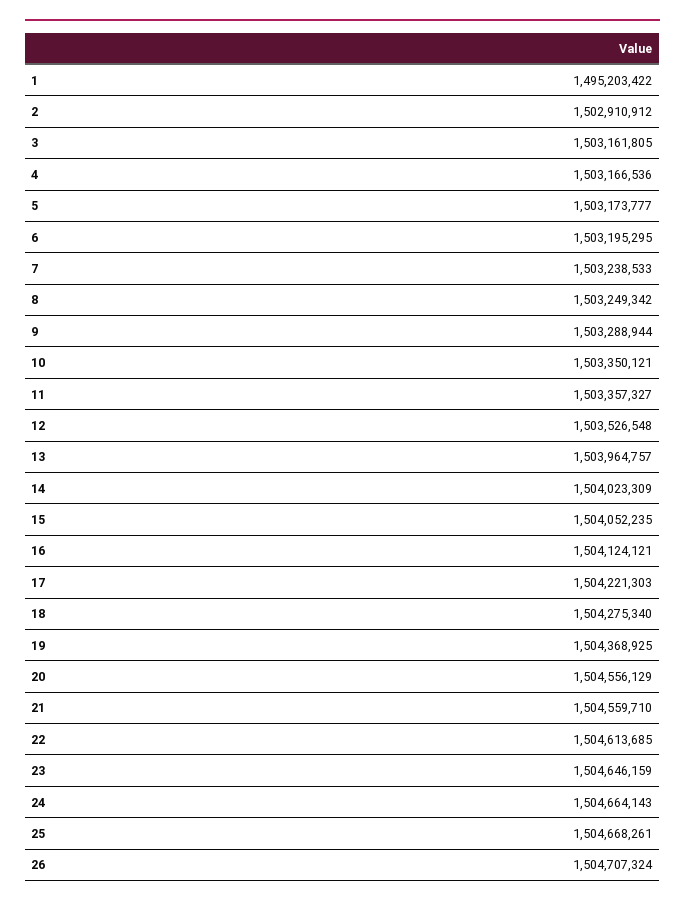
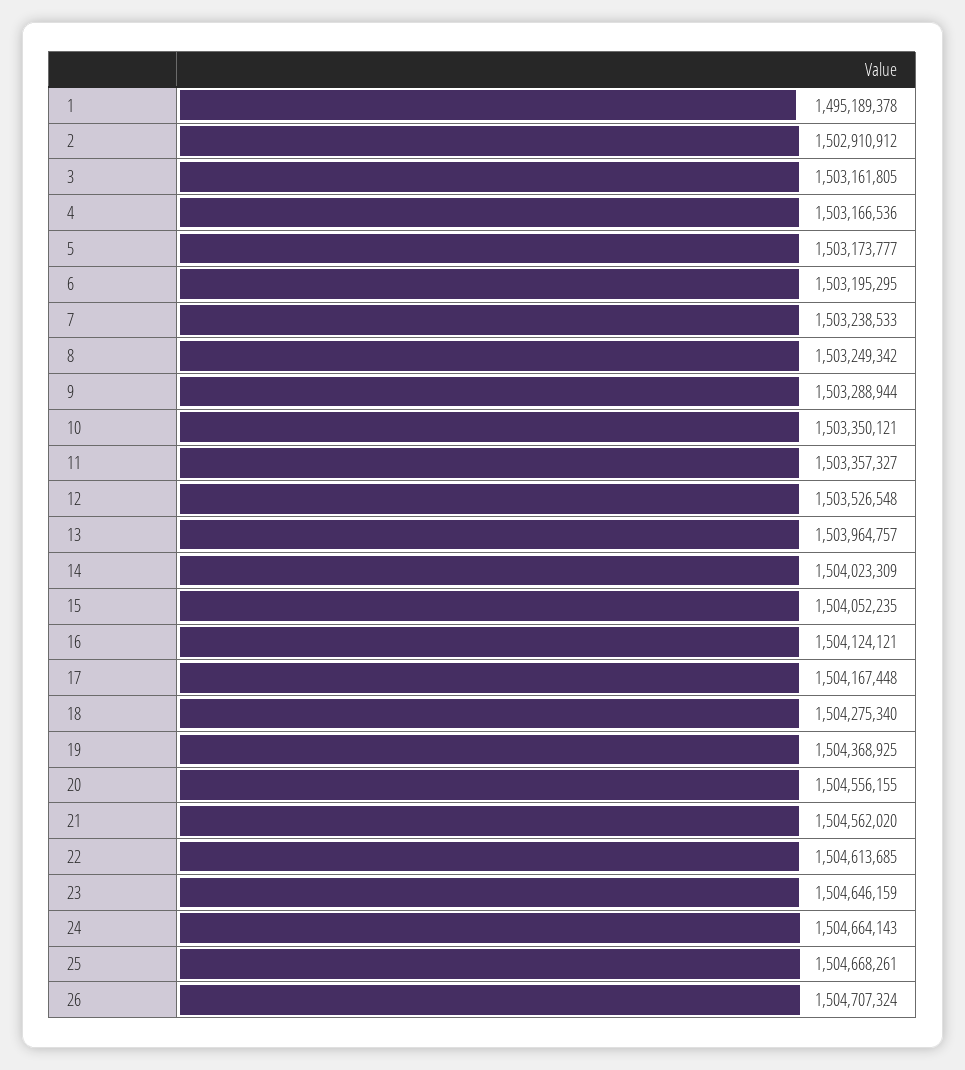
1: 1495203422 -> 1495189378
17: 1504221303 -> 1504167448
20: 1504556129 -> 1504556155
21: 1504559710 -> 1504562020

